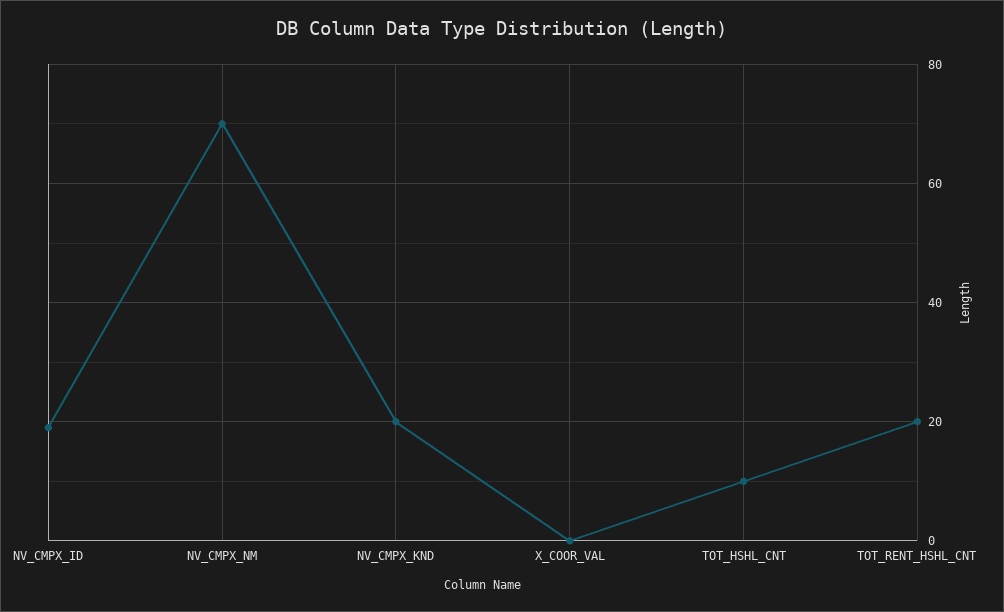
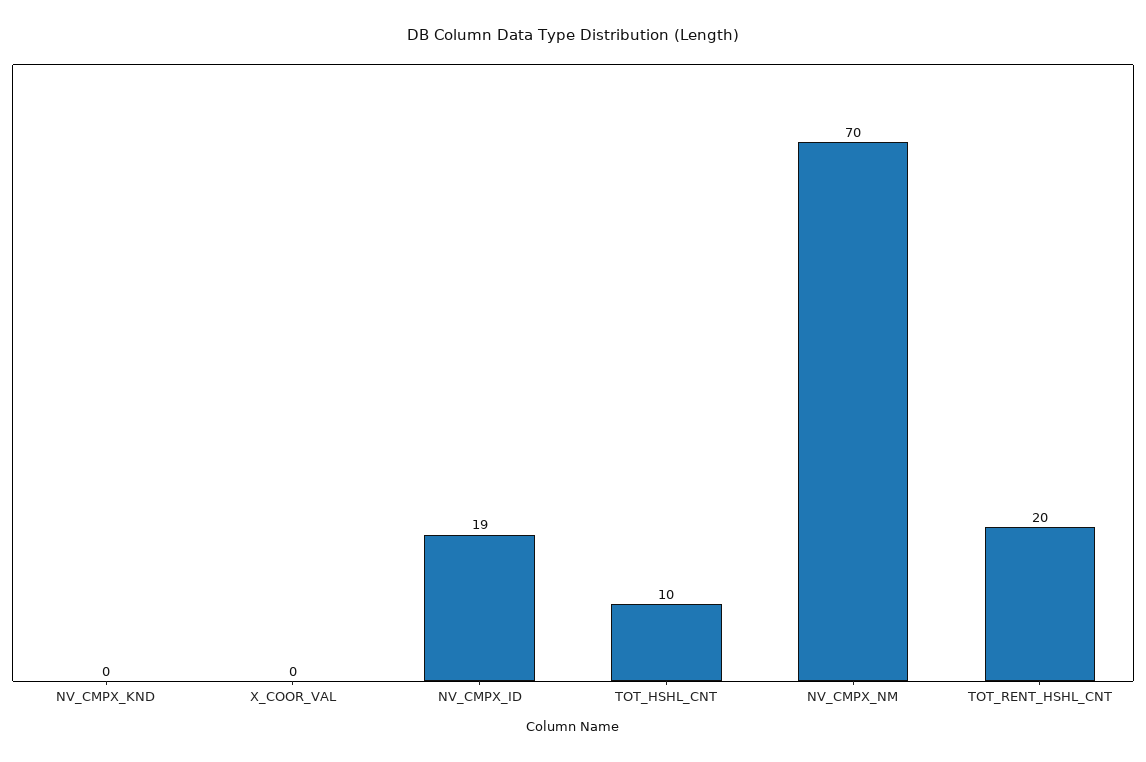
NV_CMPX_KND: 20 -> 0

